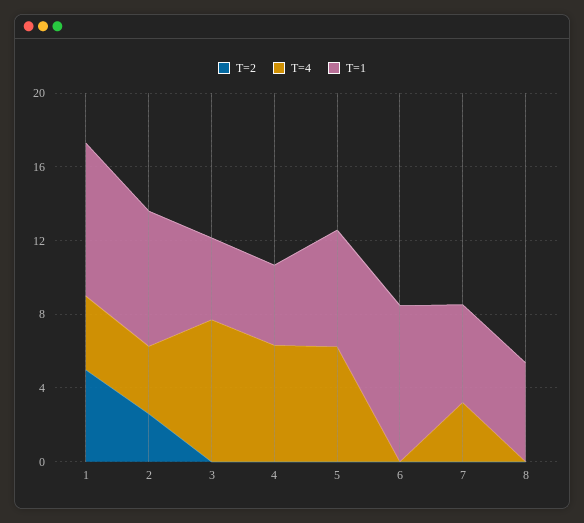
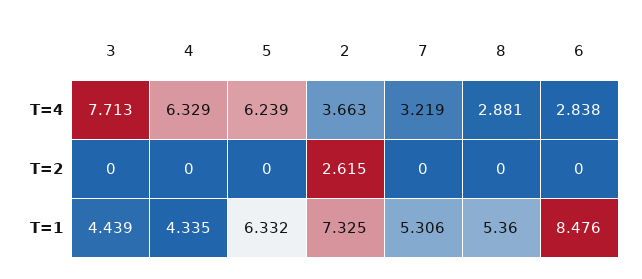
T=2, 1: 5 -> none
T=4, 1: 4 -> none
T=1, 1: 8 -> none
T=4, 6: 0 -> 2.838
T=4, 8: 0 -> 2.881

